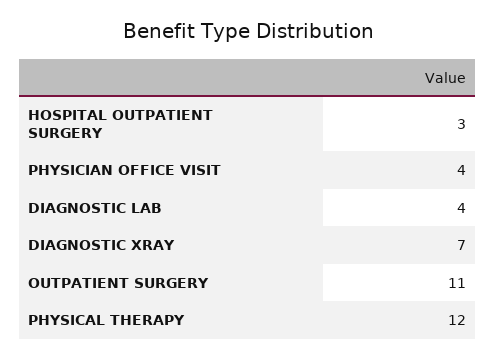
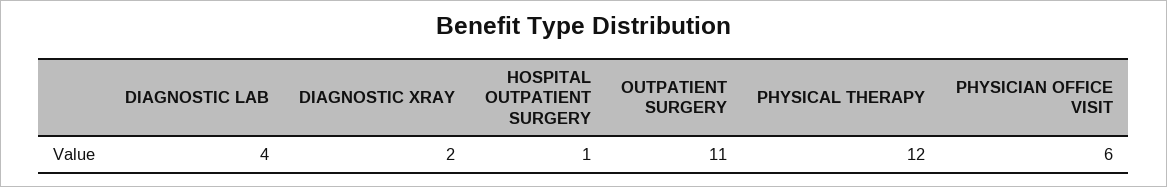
HOSPITAL OUTPATIENT SURGERY: 3 -> 1
PHYSICIAN OFFICE VISIT: 4 -> 6
DIAGNOSTIC XRAY: 7 -> 2

